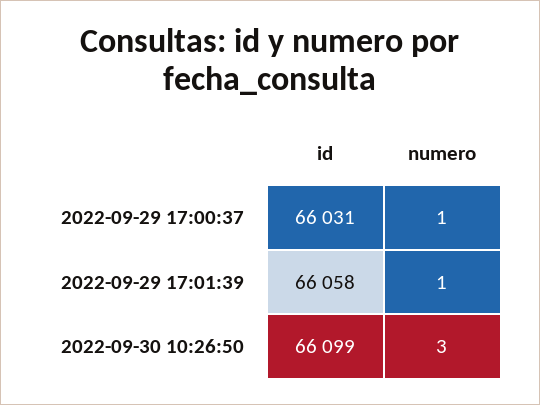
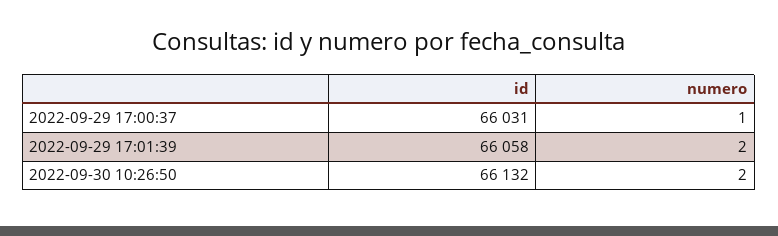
numero, 2022-09-29 17:01:39: 1 -> 2
id, 2022-09-30 10:26:50: 66099 -> 66132
numero, 2022-09-30 10:26:50: 3 -> 2

